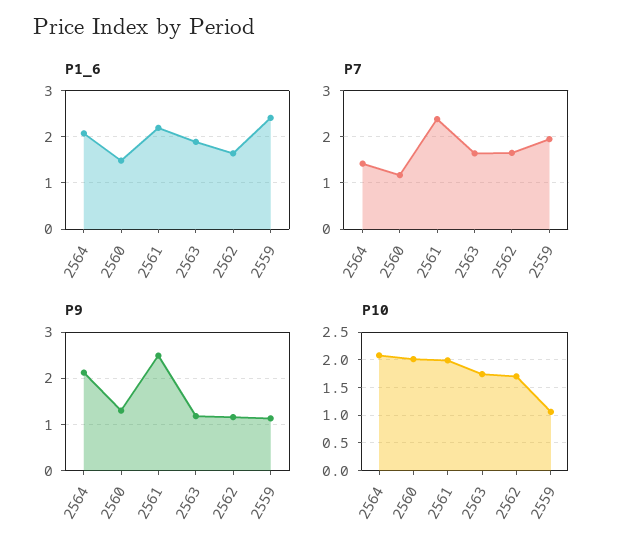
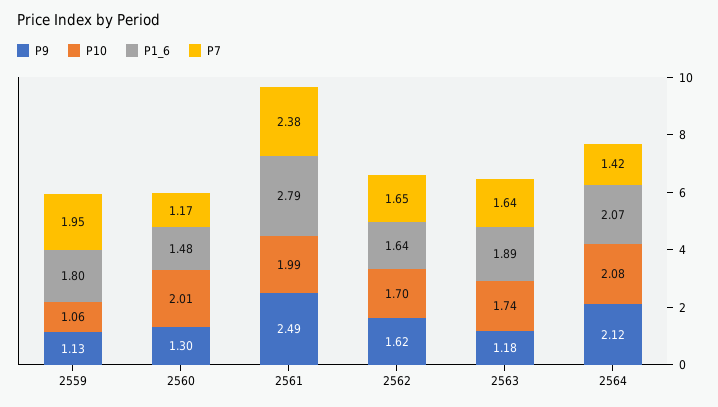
P1_6, 2561: 2.2 -> 2.79
P1_6, 2559: 2.4 -> 1.8
P9, 2562: 1.2 -> 1.62

